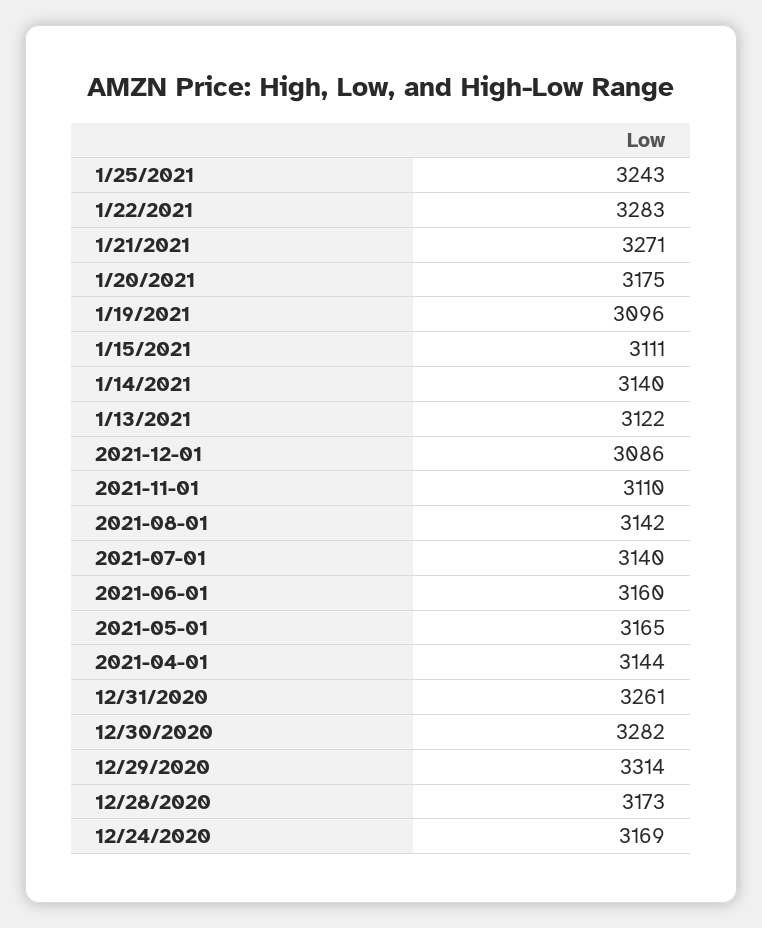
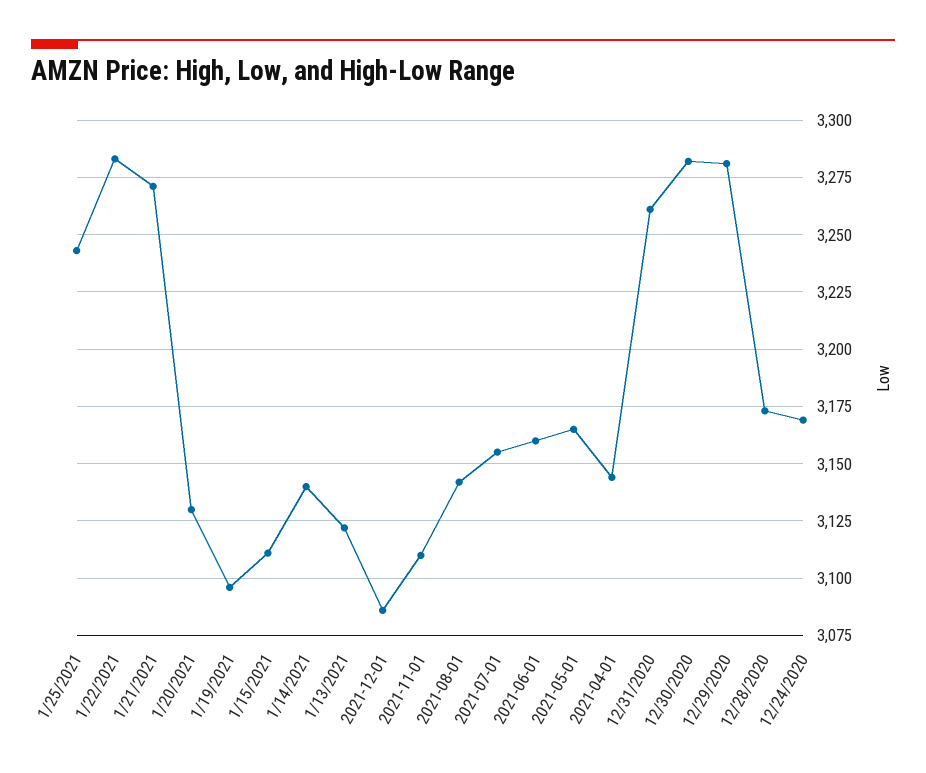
1/20/2021: 3175 -> 3130
2021-07-01: 3140 -> 3155
12/29/2020: 3314 -> 3280

